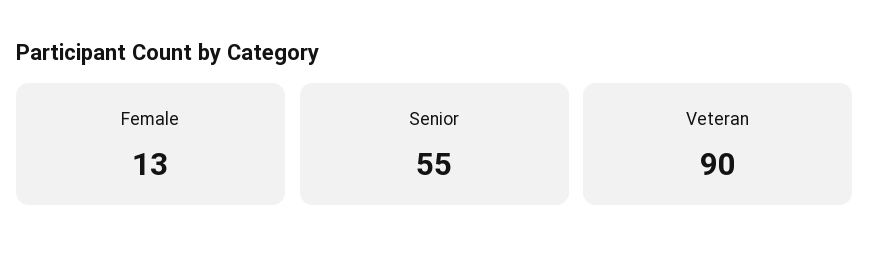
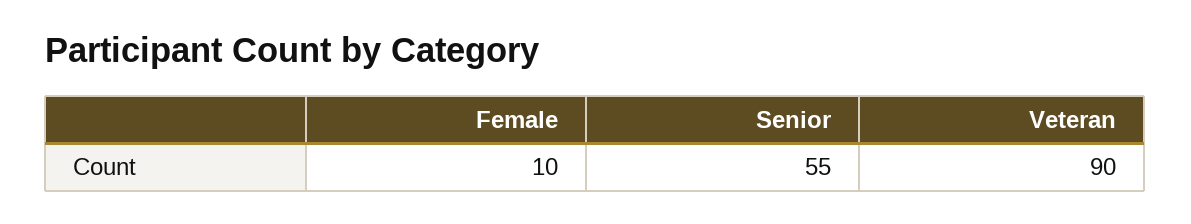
Female: 13 -> 10

